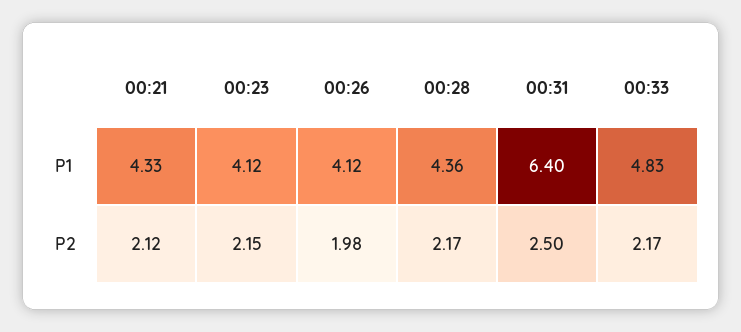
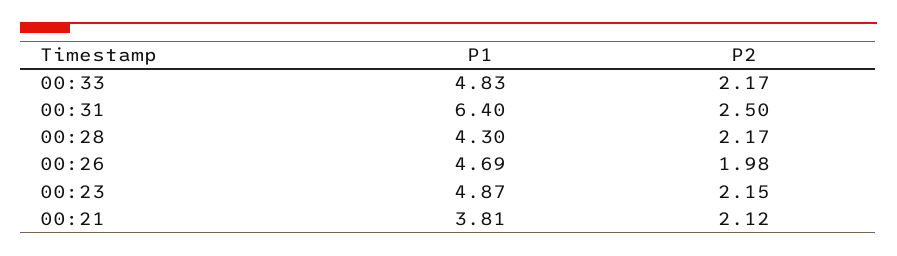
00:21, P1: 4.33 -> 3.81
00:23, P1: 4.12 -> 4.87
00:26, P1: 4.12 -> 4.69
00:28, P1: 4.36 -> 4.3

